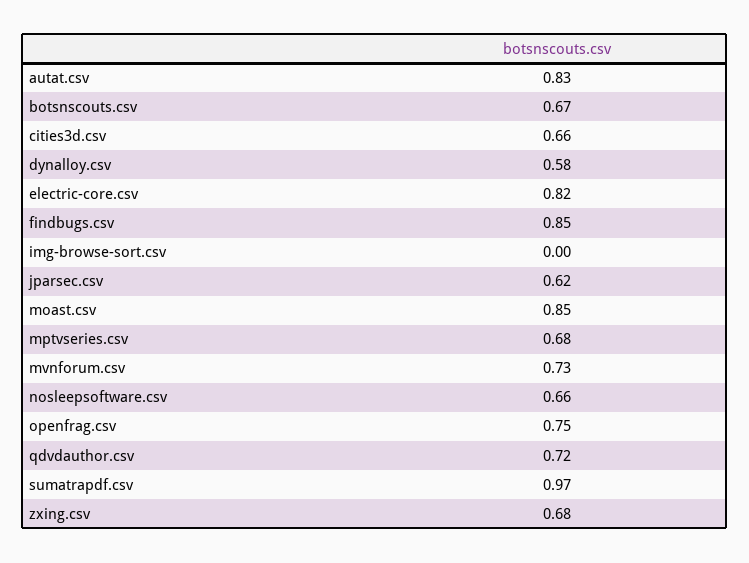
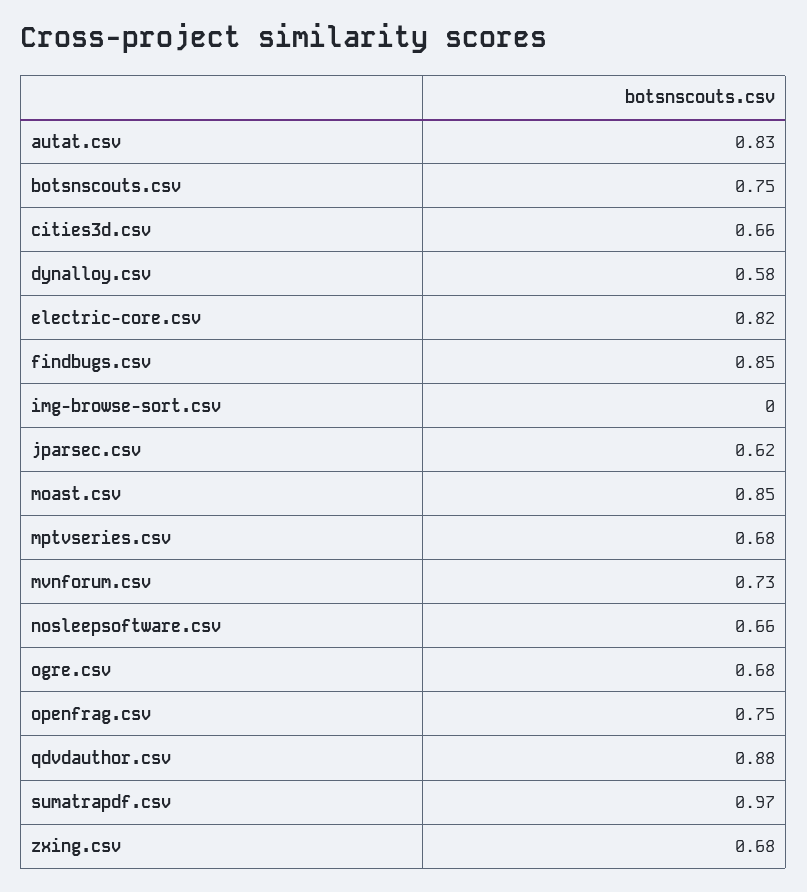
botsnscouts.csv: 0.67 -> 0.75
qdvdauthor.csv: 0.72 -> 0.88
ogre.csv: none -> 0.68

